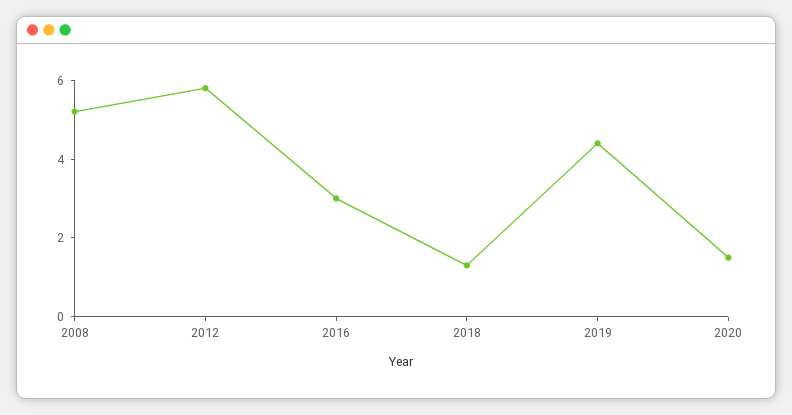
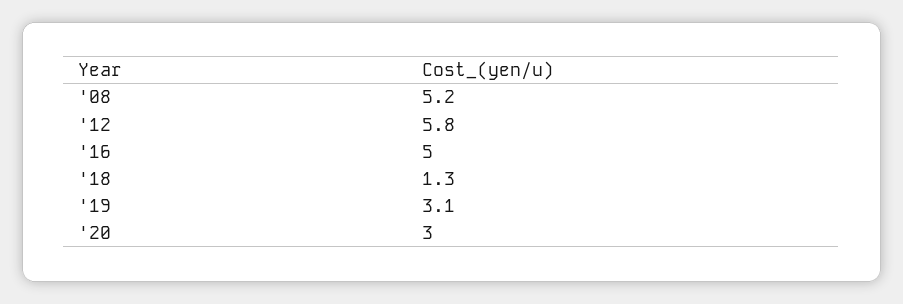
2016: 3 -> 5
2019: 4.5 -> 3.1
2020: 1.5 -> 3

